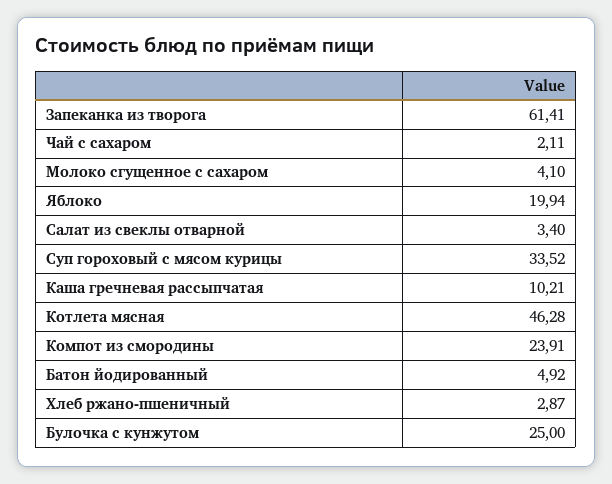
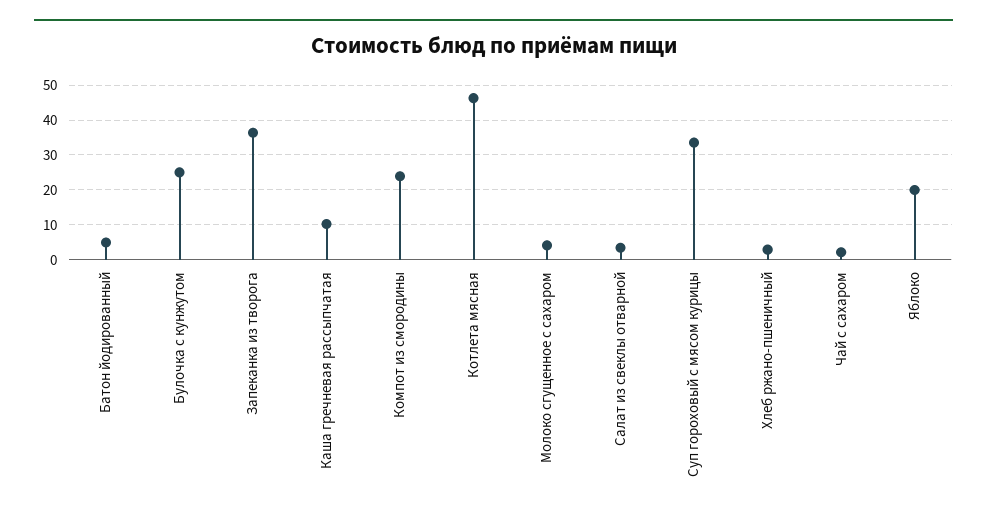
Запеканка из творога: 61.41 -> 36

